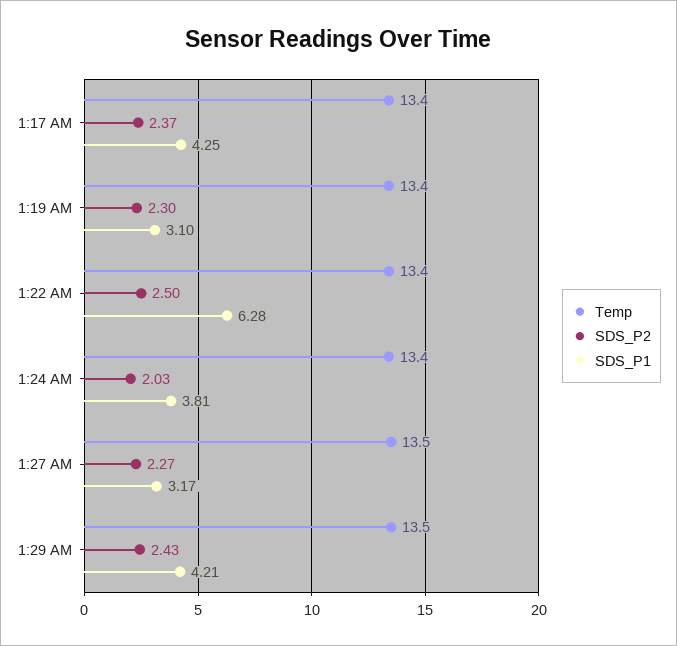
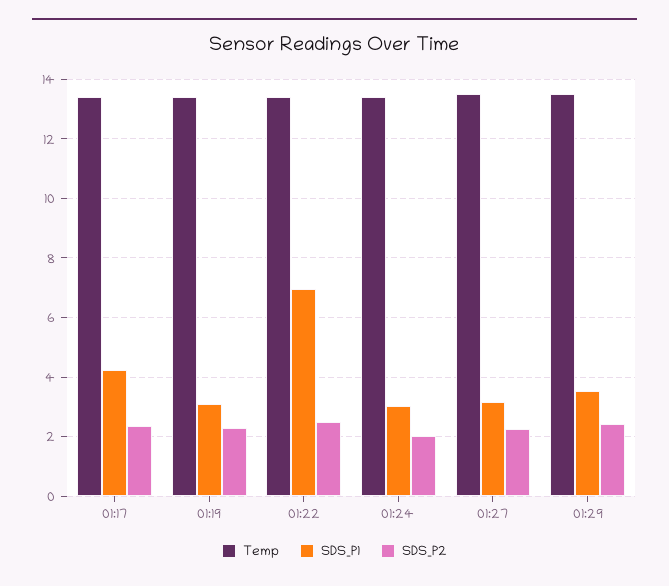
SDS_P1, 1:22 AM: 6.28 -> 7
SDS_P1, 1:24 AM: 3.81 -> 3
SDS_P1, 1:29 AM: 4.21 -> 3.5

